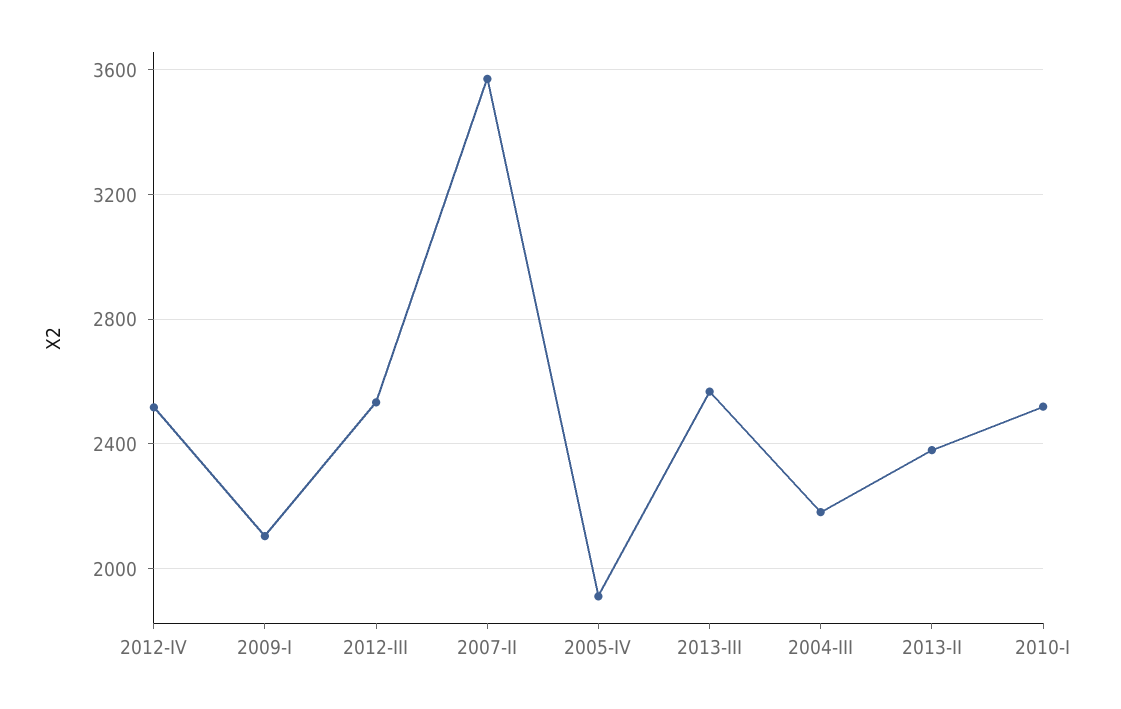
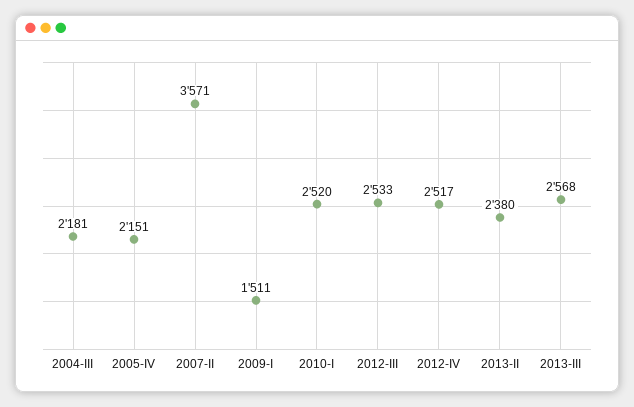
2009-I: 2100 -> 1511
2005-IV: 1900 -> 2151

